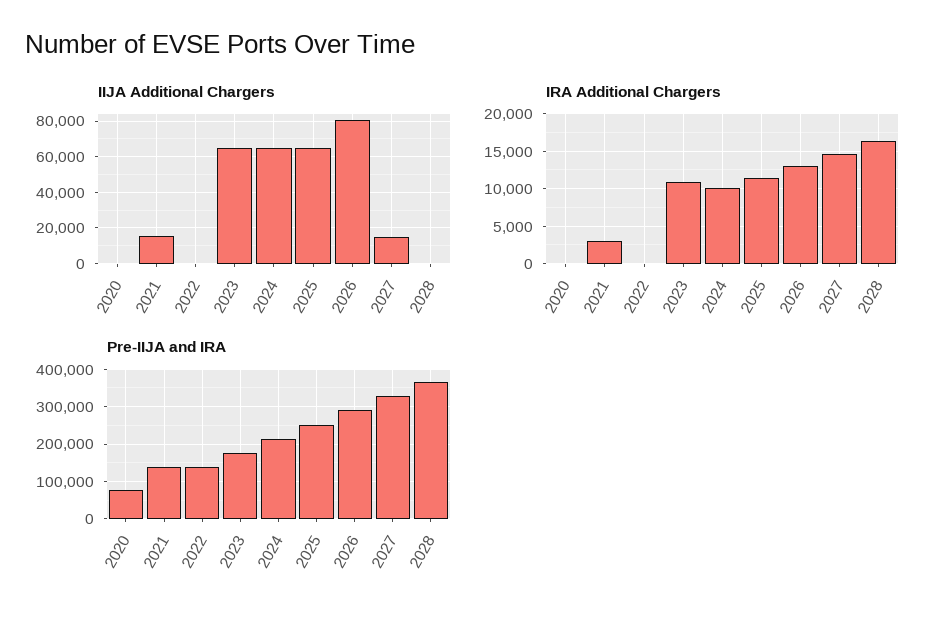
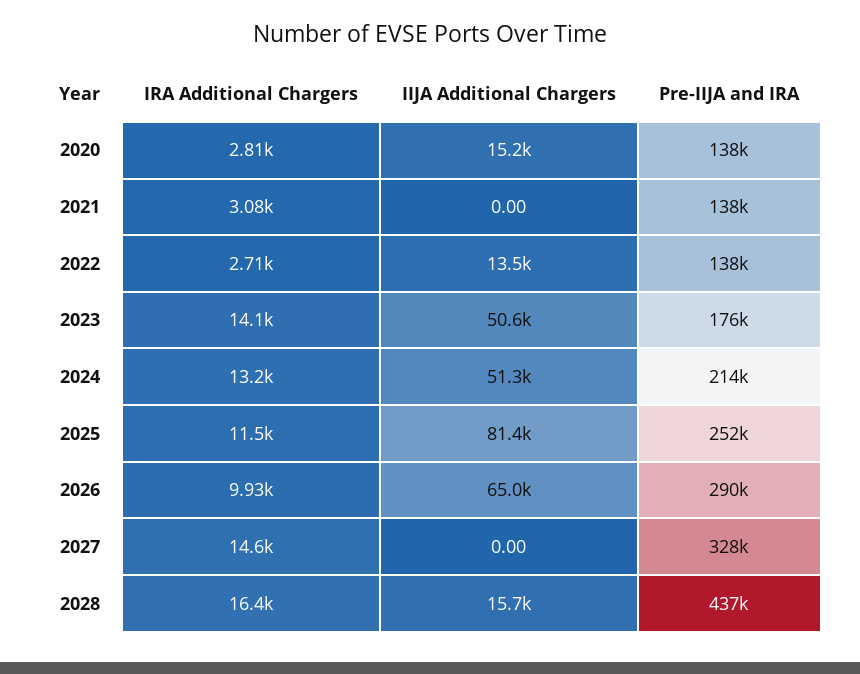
IIJA Additional Chargers, 2020: 0 -> 15200
IIJA Additional Chargers, 2021: 15000 -> 0
IIJA Additional Chargers, 2022: 0 -> 13500
IIJA Additional Chargers, 2023: 65000 -> 50600
IIJA Additional Chargers, 2024: 65000 -> 51300
IIJA Additional Chargers, 2025: 65000 -> 81400
IIJA Additional Chargers, 2026: 80000 -> 65000
IIJA Additional Chargers, 2027: 15000 -> 0
IIJA Additional Chargers, 2028: 0 -> 15700
IRA Additional Chargers, 2020: 0 -> 2810
IRA Additional Chargers, 2022: 0 -> 2710
IRA Additional Chargers, 2023: 11000 -> 14100
IRA Additional Chargers, 2024: 10000 -> 13200
IRA Additional Chargers, 2026: 13000 -> 9930
Pre-IIJA and IRA, 2020: 80000 -> 138000
Pre-IIJA and IRA, 2028: 360000 -> 437000

